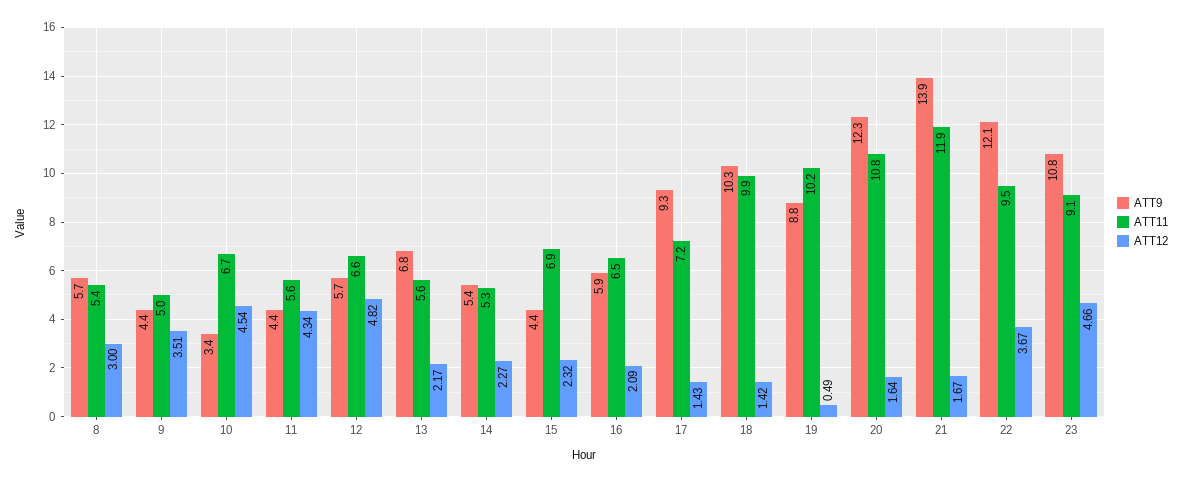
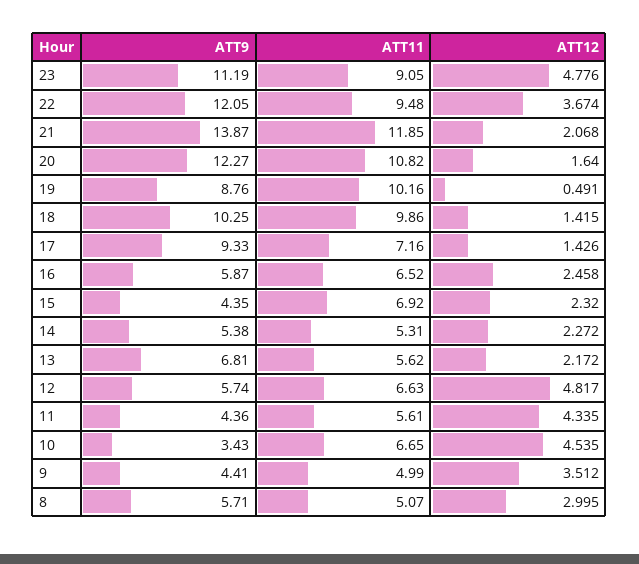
ATT11, 8: 5.4 -> 5.07
ATT12, 16: 2.09 -> 2.458
ATT12, 21: 1.67 -> 2.068
ATT9, 23: 10.8 -> 11.19
ATT12, 23: 4.66 -> 4.776

